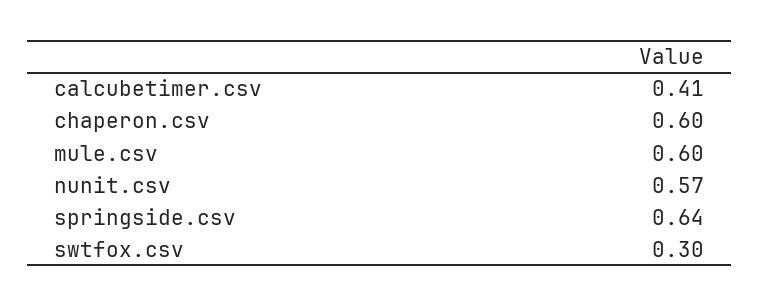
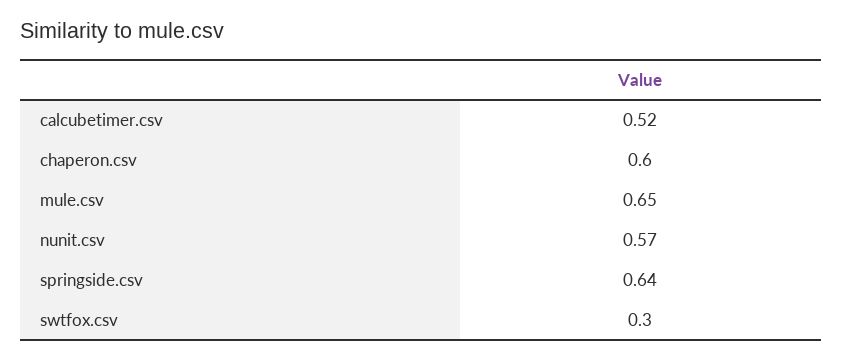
calcubetimer.csv: 0.41 -> 0.52
mule.csv: 0.6 -> 0.65

